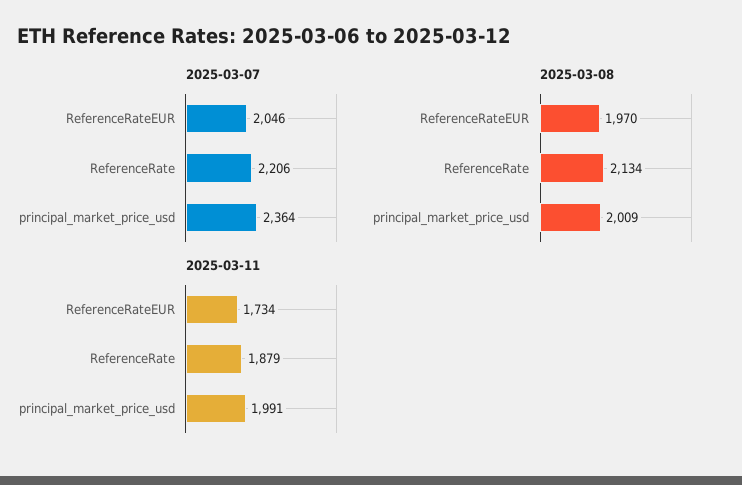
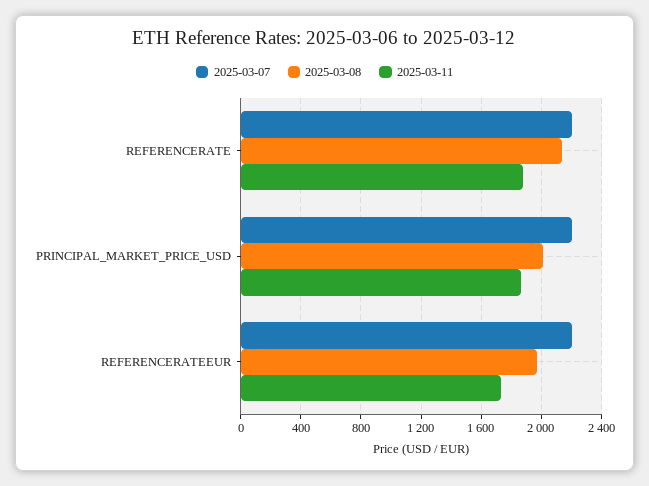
2025-03-07, ReferenceRateEUR: 2046 -> 2200
2025-03-07, principal_market_price_usd: 2364 -> 2200
2025-03-11, principal_market_price_usd: 1991 -> 1850

